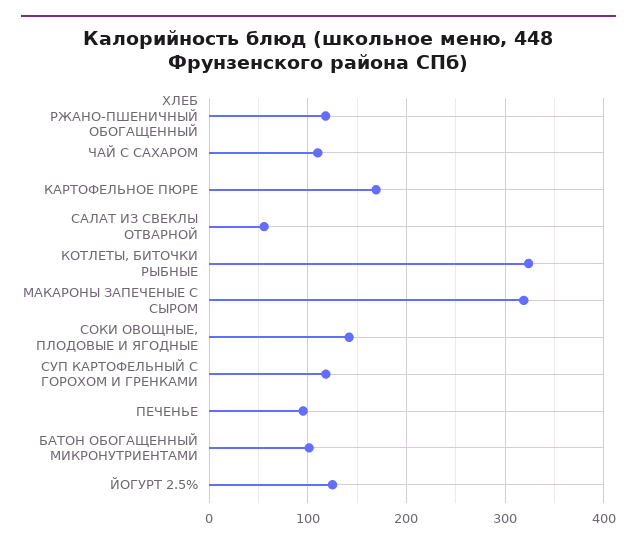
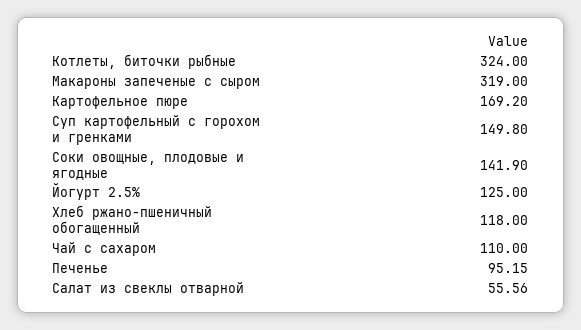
СУП КАРТОФЕЛЬНЫЙ С ГОРОХОМ И ГРЕНКАМИ: 120 -> 149.8
БАТОН ОБОГАЩЕННЫЙ МИКРОНУТРИЕНТАМИ: 100 -> none

